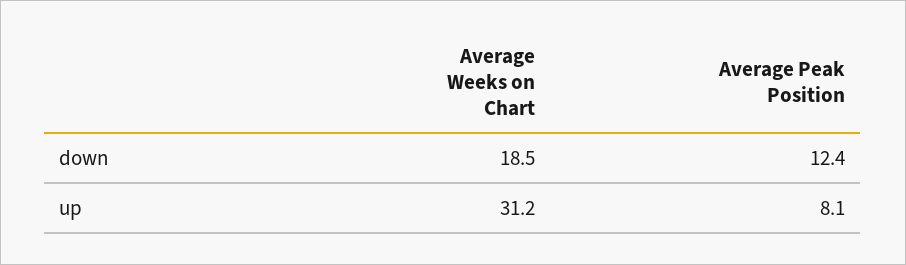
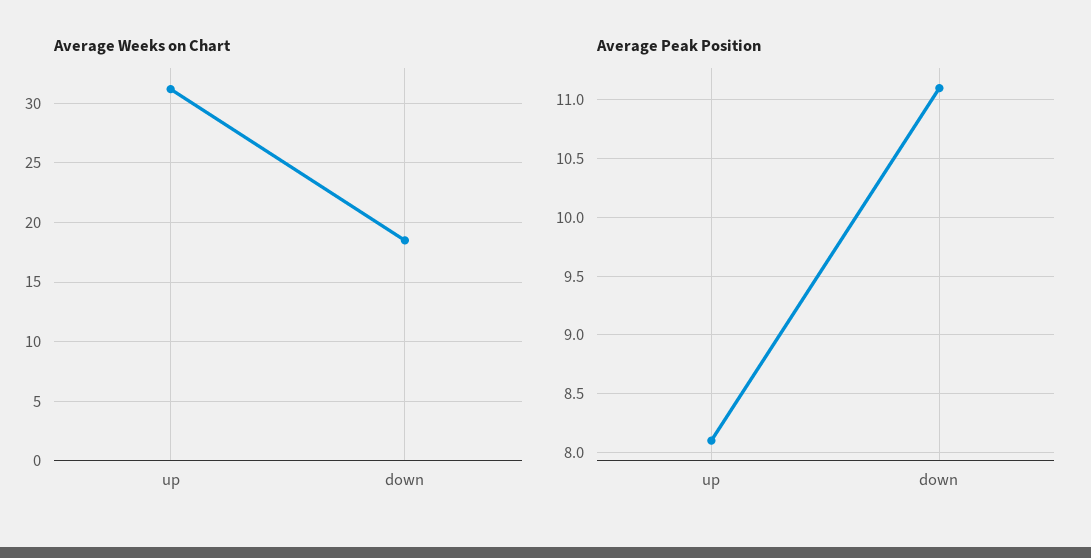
Average Peak Position, down: 12.4 -> 11.1

